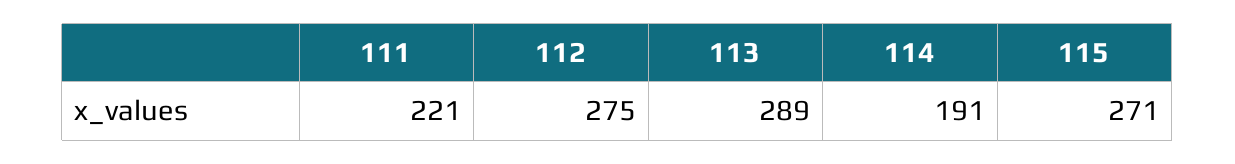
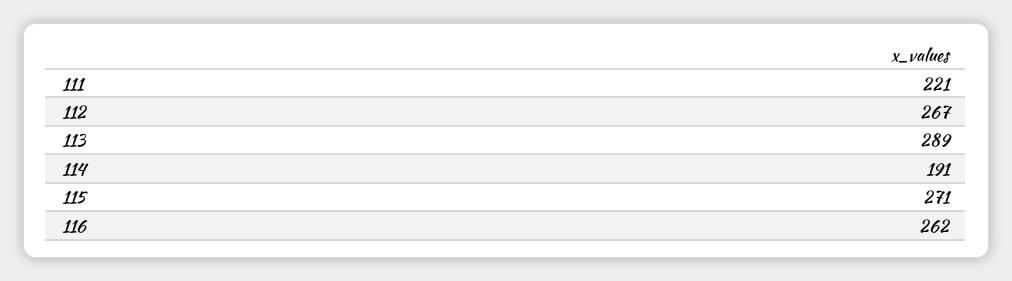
112: 275 -> 267
116: none -> 262

